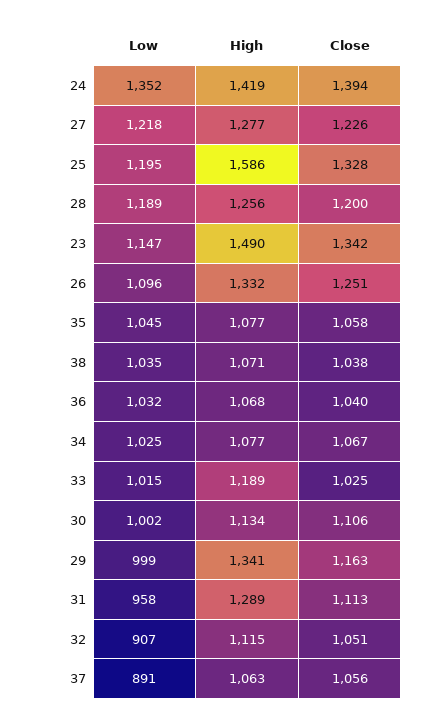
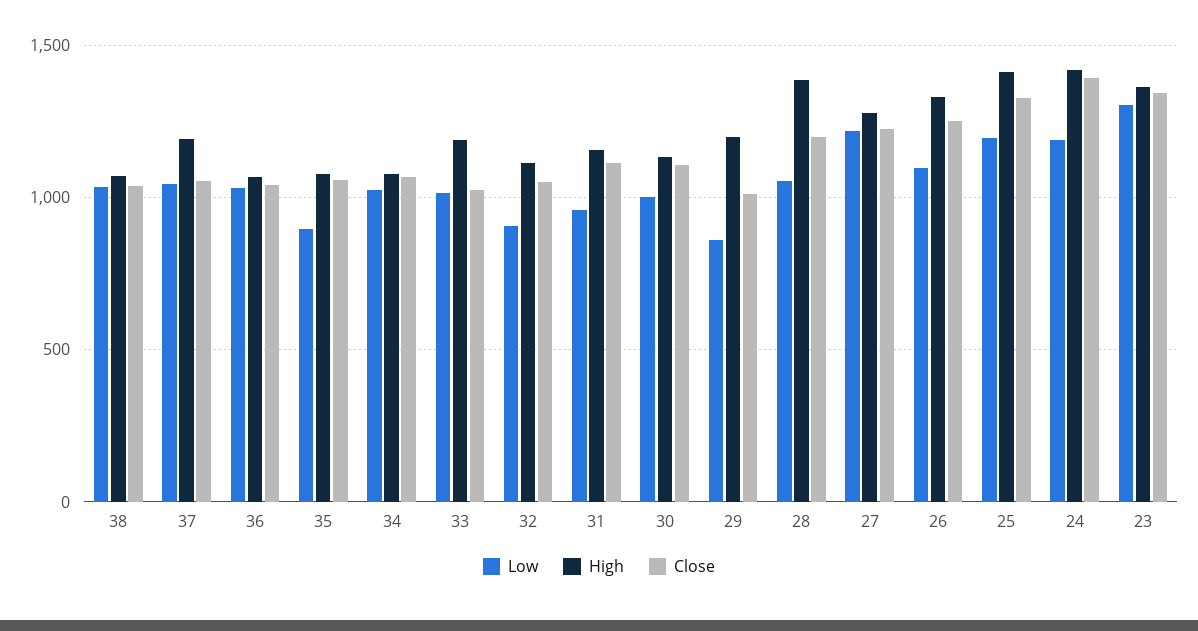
Low, 24: 1352 -> 1200
High, 25: 1586 -> 1400
Low, 28: 1189 -> 1050
High, 28: 1256 -> 1400
Low, 23: 1147 -> 1300
High, 23: 1490 -> 1350
Low, 35: 1045 -> 900
Low, 29: 999 -> 850
High, 29: 1341 -> 1200
Close, 29: 1163 -> 1000
High, 31: 1289 -> 1150
Low, 37: 891 -> 1050
High, 37: 1063 -> 1200

